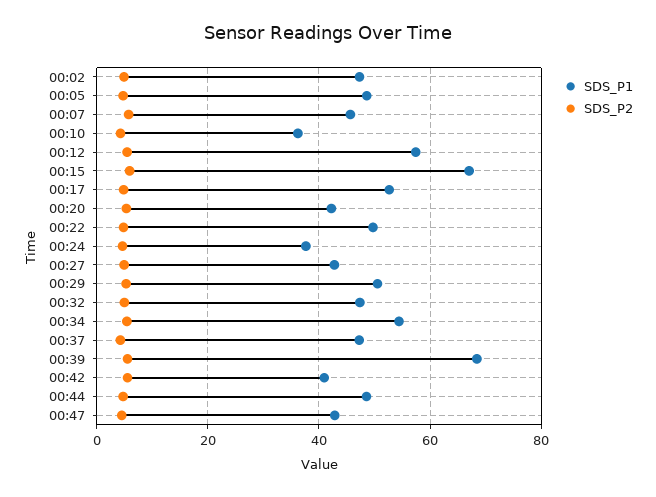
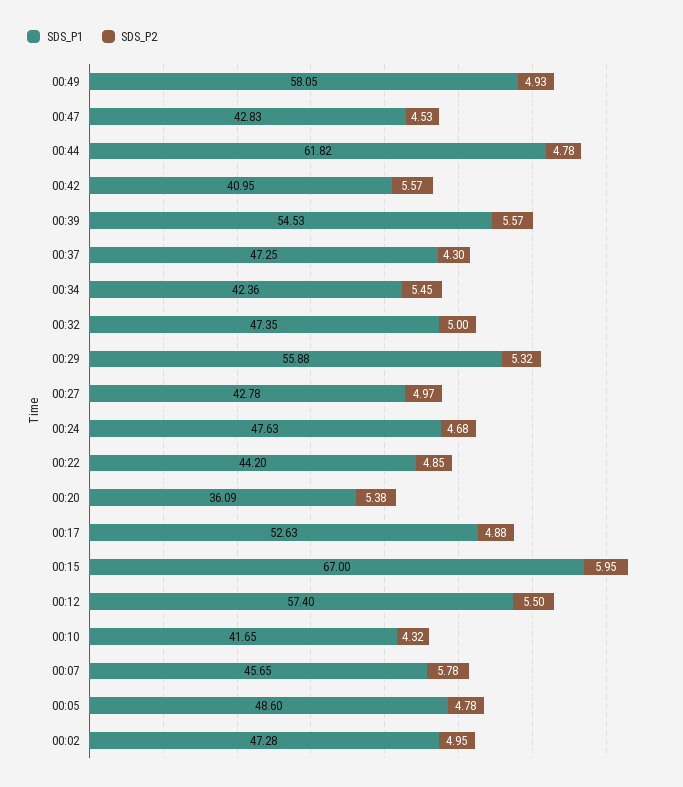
SDS_P1, 00:10: 36 -> 41.65
SDS_P1, 00:20: 42 -> 36.09
SDS_P1, 00:22: 50 -> 44.2
SDS_P1, 00:24: 38 -> 47.63
SDS_P1, 00:29: 50 -> 55.88
SDS_P1, 00:34: 54 -> 42.36
SDS_P1, 00:39: 68 -> 54.53
SDS_P1, 00:44: 48 -> 61.82
SDS_P1, 00:49: none -> 58.05
SDS_P2, 00:49: none -> 4.93

